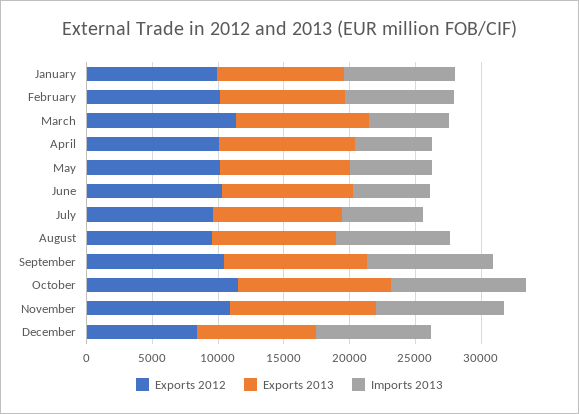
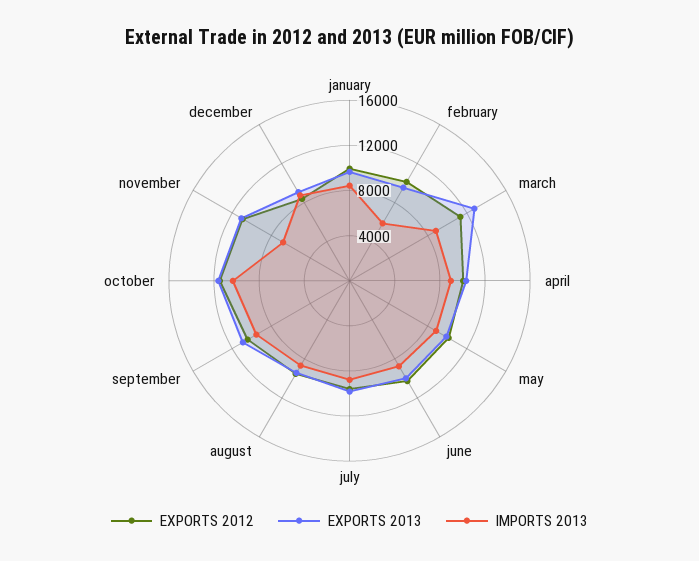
Imports 2013, February: 8000 -> 6000
Exports 2013, March: 10000 -> 13000
Imports 2013, March: 6000 -> 9000
Imports 2013, April: 6000 -> 9000
Imports 2013, May: 6000 -> 9000
Imports 2013, June: 6000 -> 9000
Imports 2013, July: 6000 -> 9000
Imports 2013, November: 10000 -> 7000

